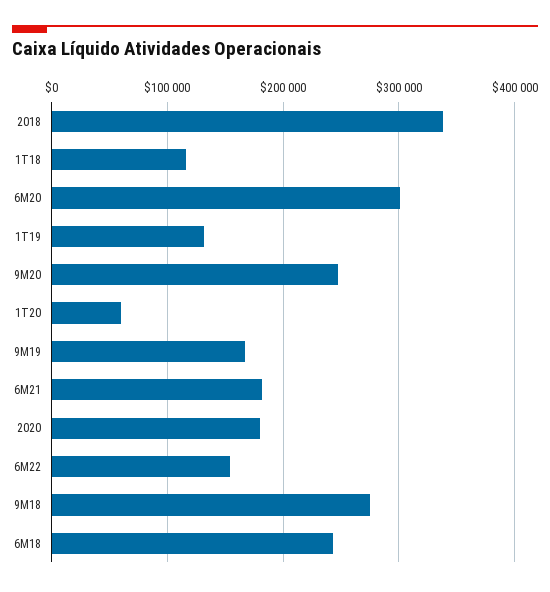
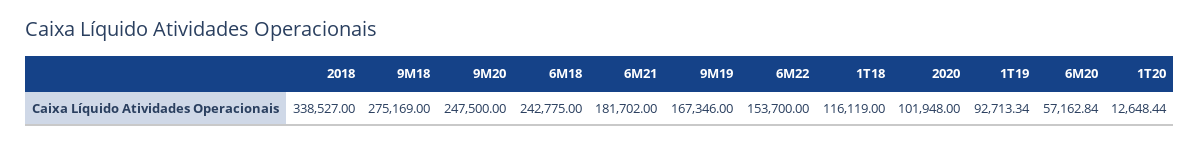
6M20: 300000 -> 57162.84
1T19: 130000 -> 92713.34
1T20: 60000 -> 12648.44
2020: 180000 -> 101948

